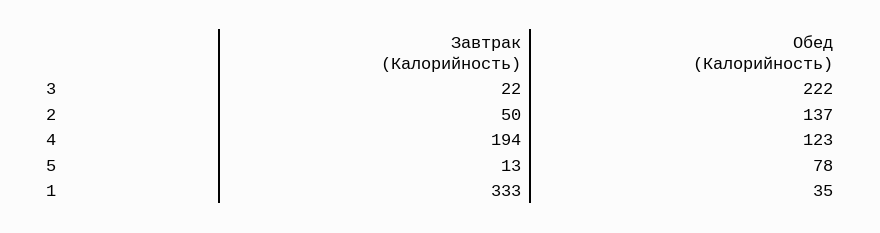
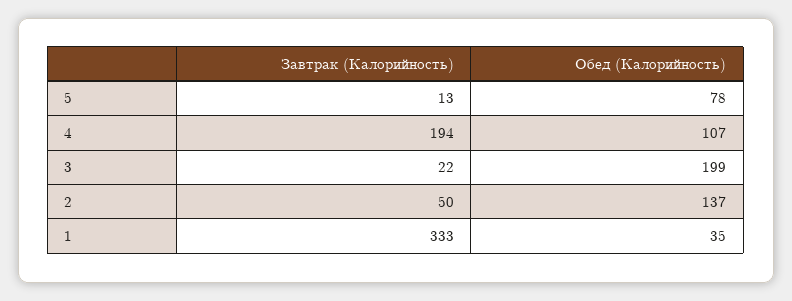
Обед (Калорийность), 3: 222 -> 199
Обед (Калорийность), 4: 123 -> 107

